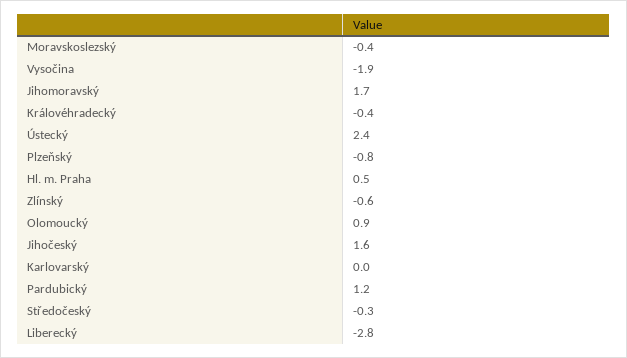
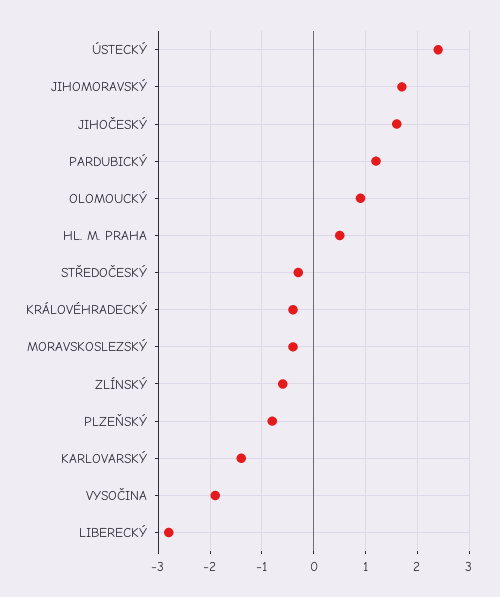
Karlovarský: 0 -> -1.5

